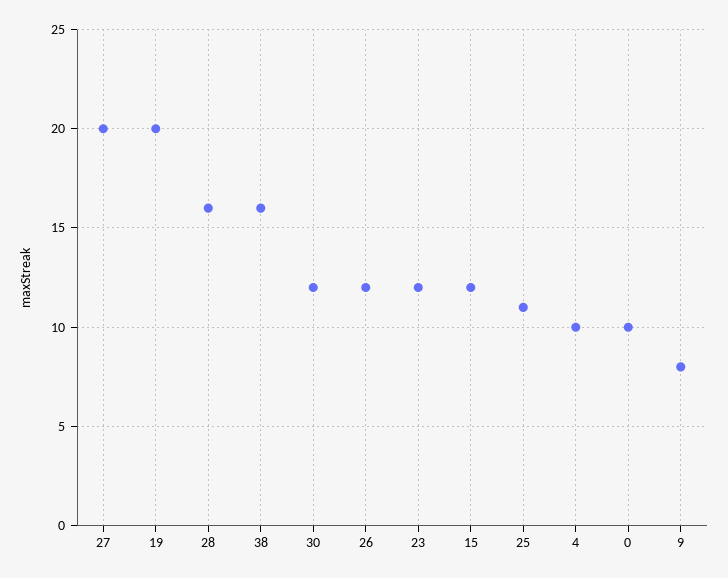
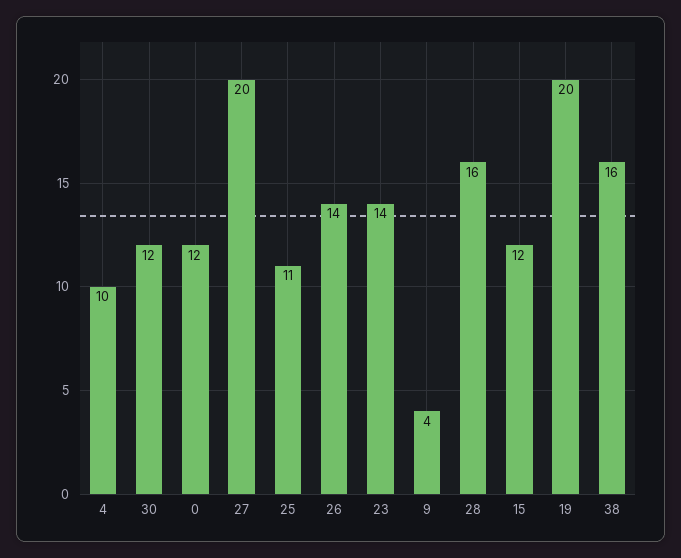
26: 12 -> 14
23: 12 -> 14
0: 10 -> 12
9: 8 -> 4

